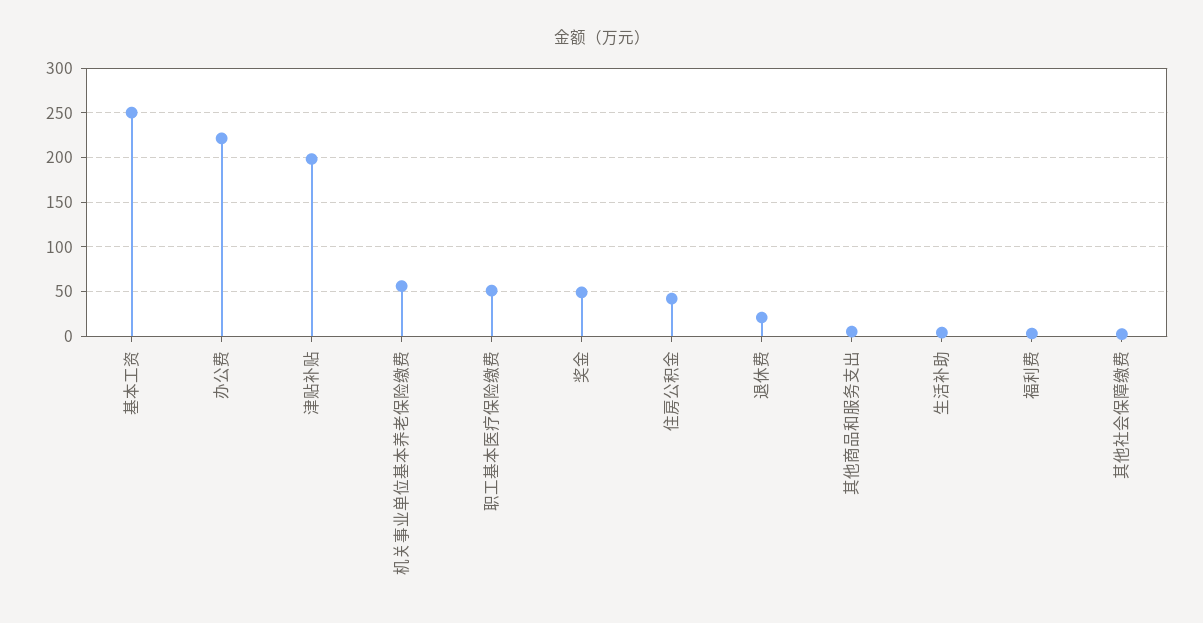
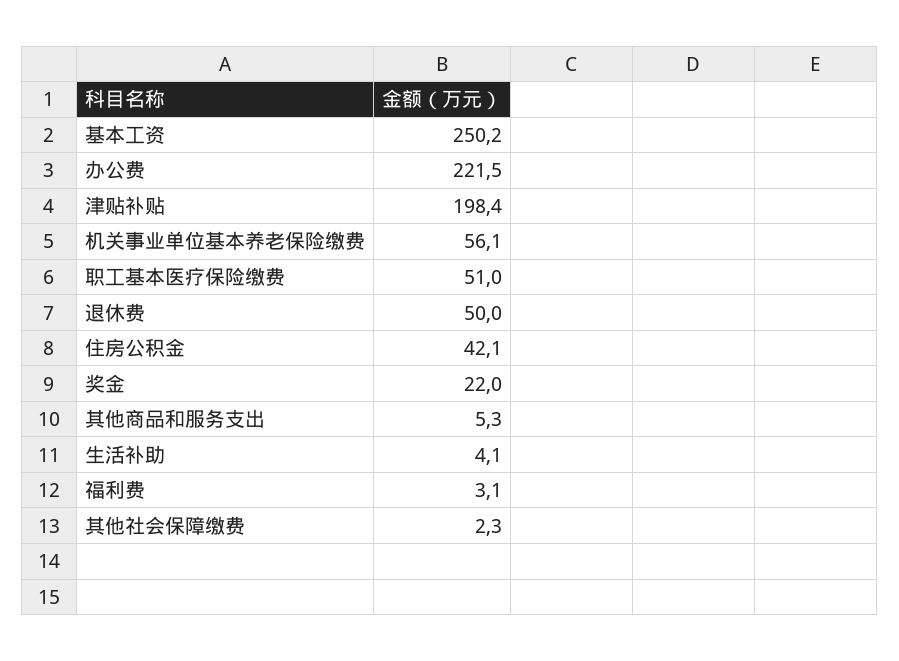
奖金: 50 -> 22
退休费: 20 -> 50

